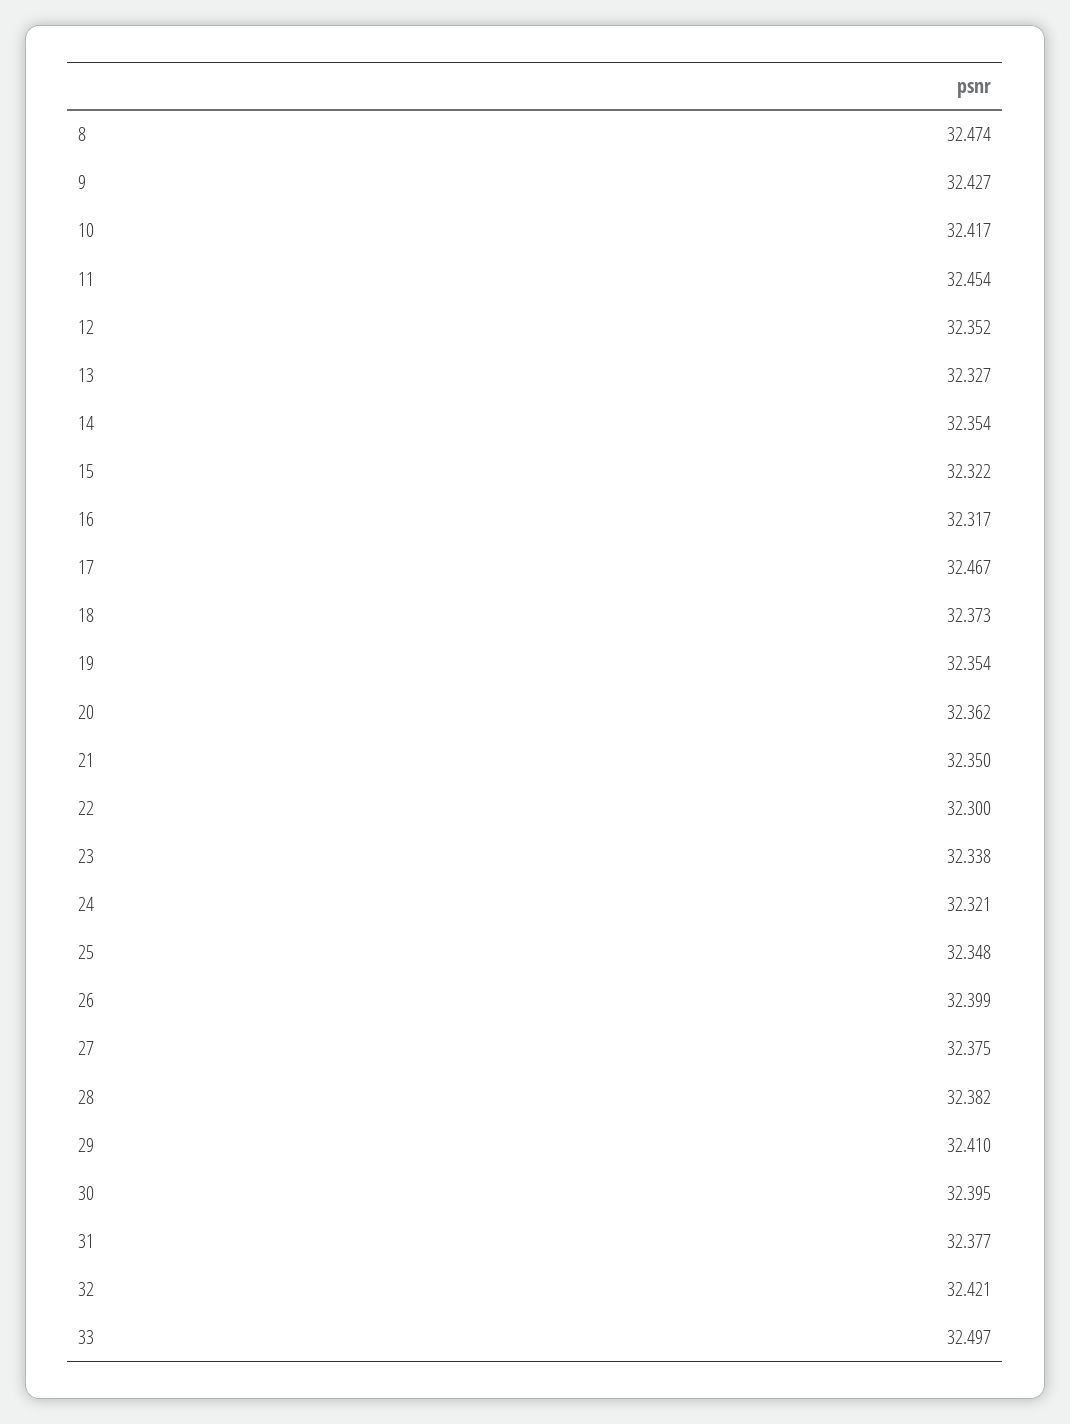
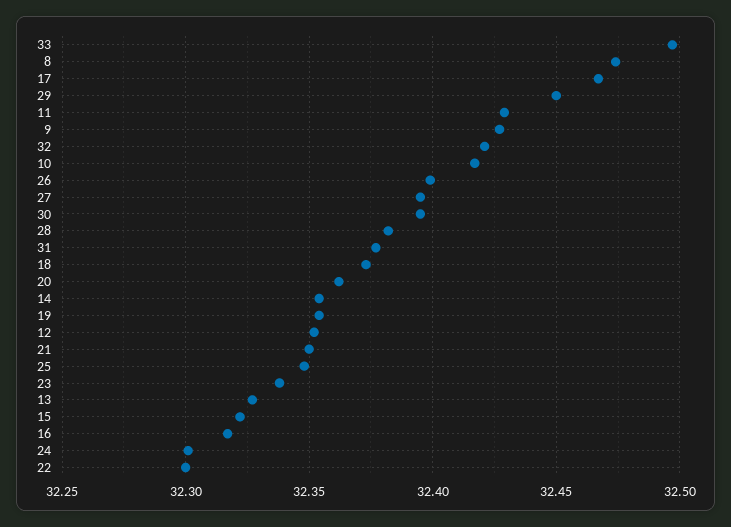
11: 32.454 -> 32.43
24: 32.321 -> 32.3
27: 32.375 -> 32.395
29: 32.41 -> 32.45

